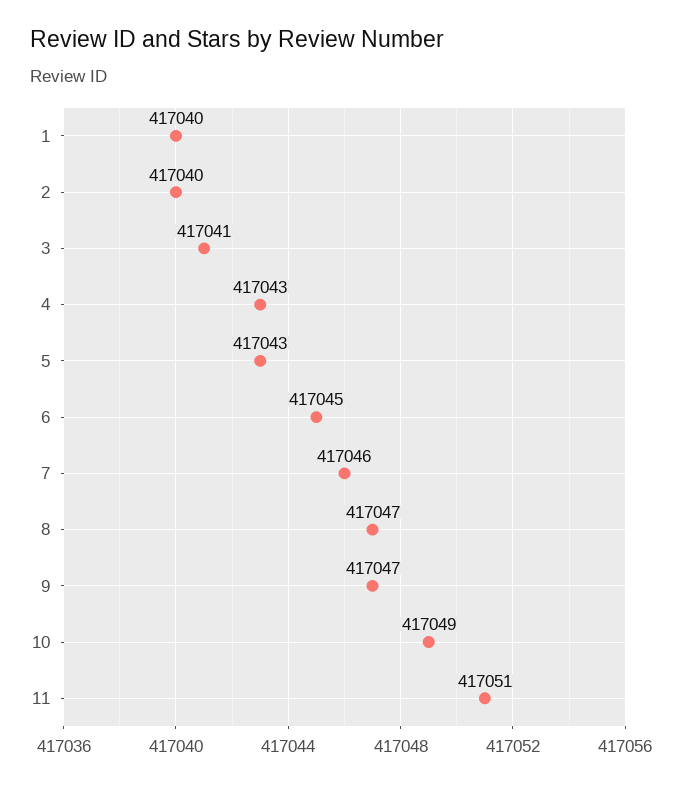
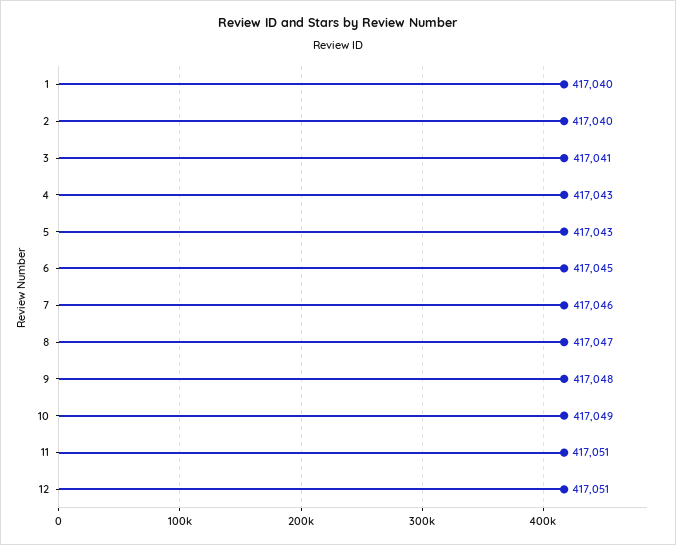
9: 417047 -> 417048
12: none -> 417051

